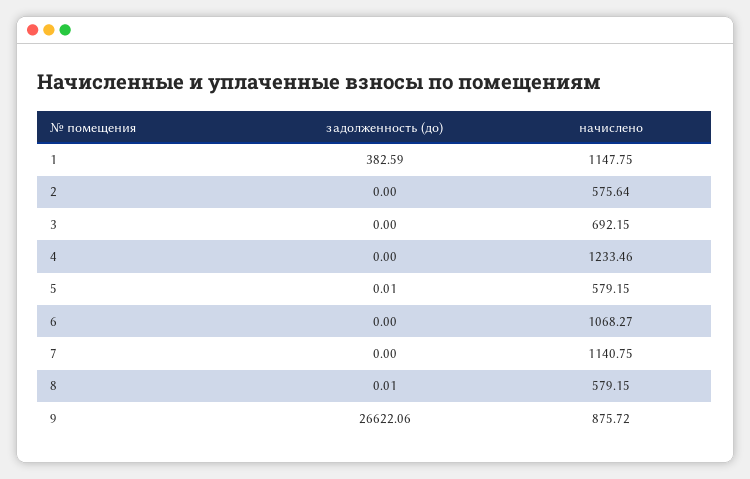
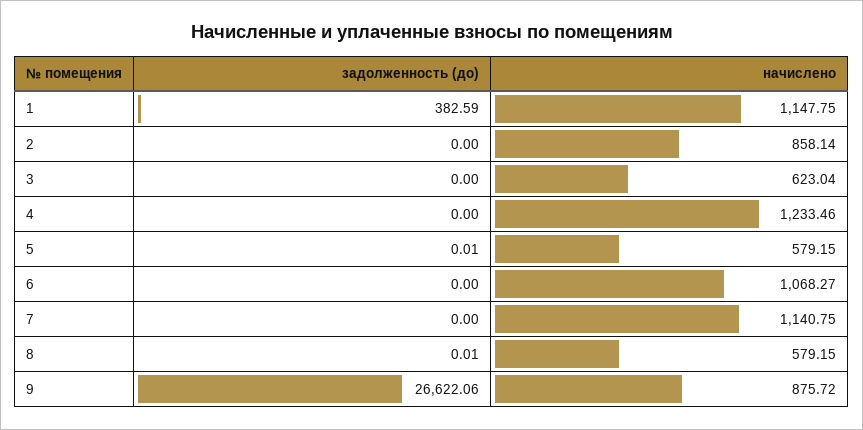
начислено, 2: 575.64 -> 858.14
начислено, 3: 692.15 -> 623.04

